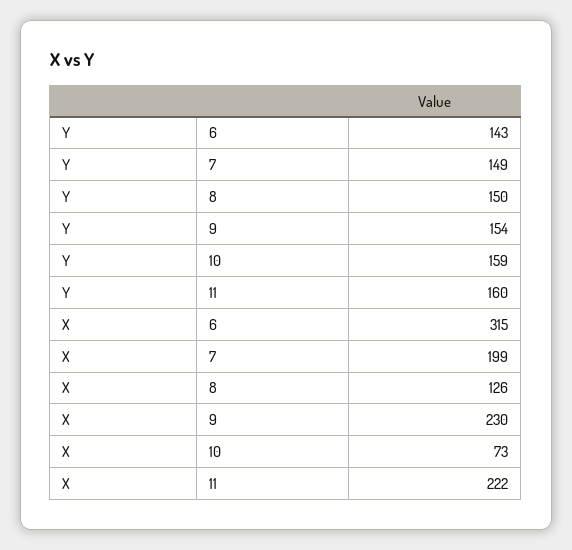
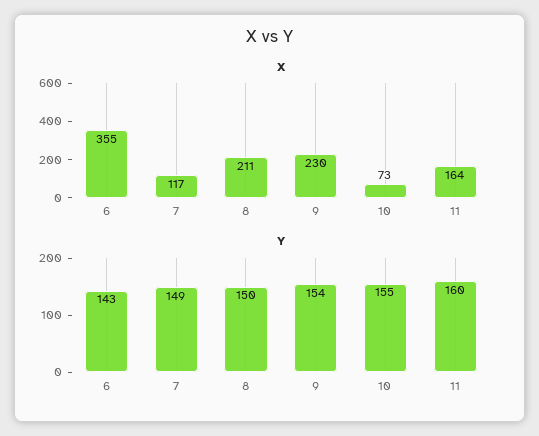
Y, 10: 159 -> 155
X, 6: 315 -> 355
X, 7: 199 -> 117
X, 8: 126 -> 211
X, 11: 222 -> 164

